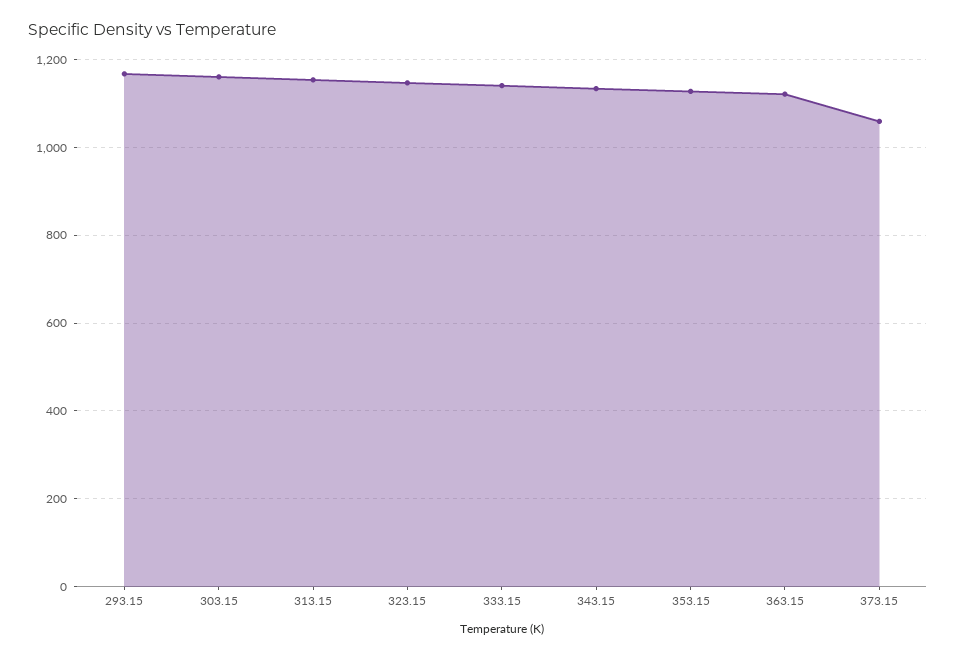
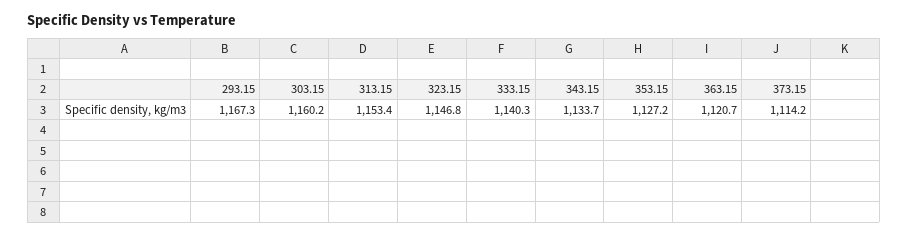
373.15: 1060 -> 1114.2

